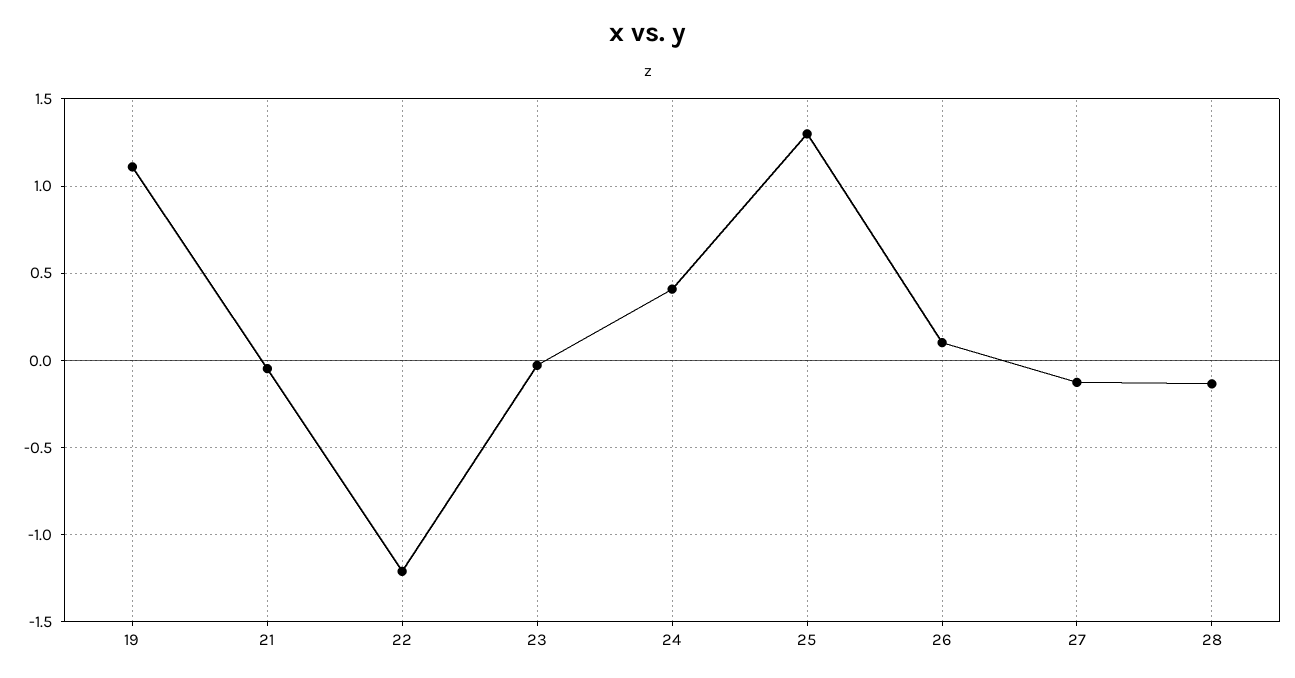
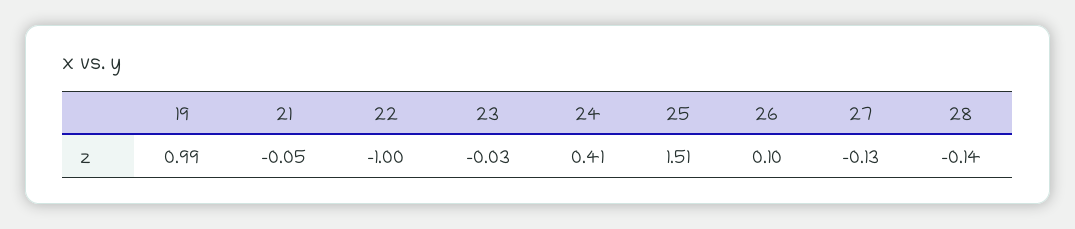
19: 1.1 -> 0.99
22: -1.2 -> -1
25: 1.3 -> 1.51

